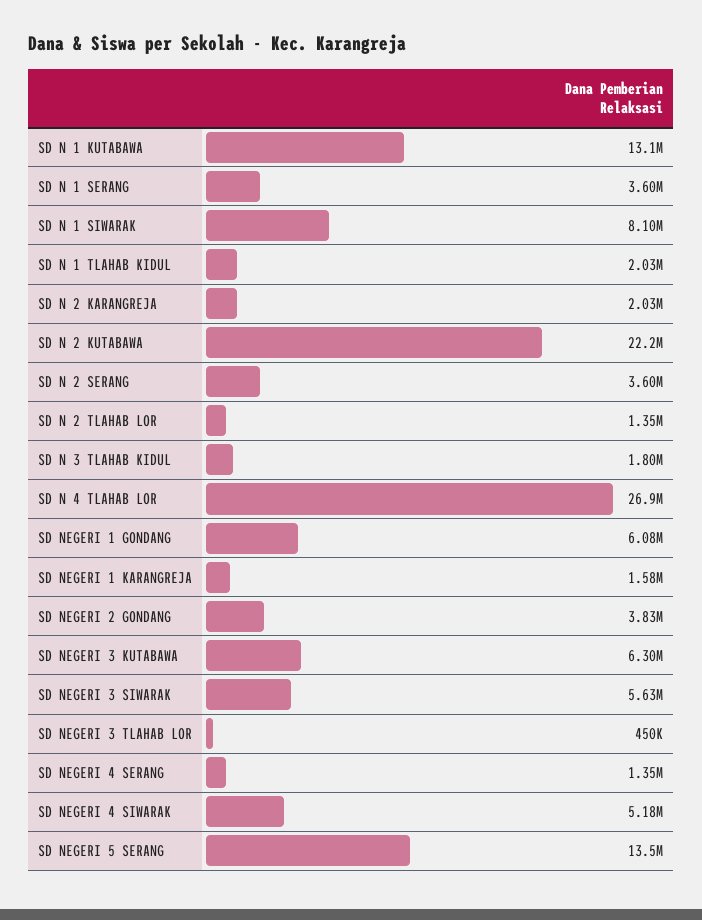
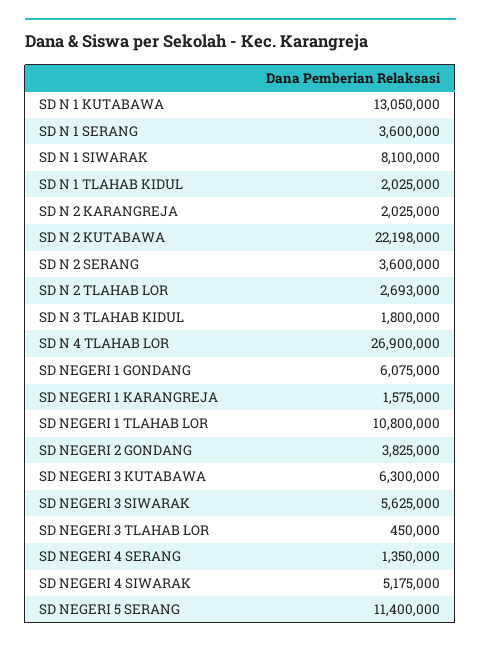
SD N 2 TLAHAB LOR: 1350000 -> 2693000
SD NEGERI 5 SERANG: 13500000 -> 11400000
SD NEGERI 1 TLAHAB LOR: none -> 10800000

